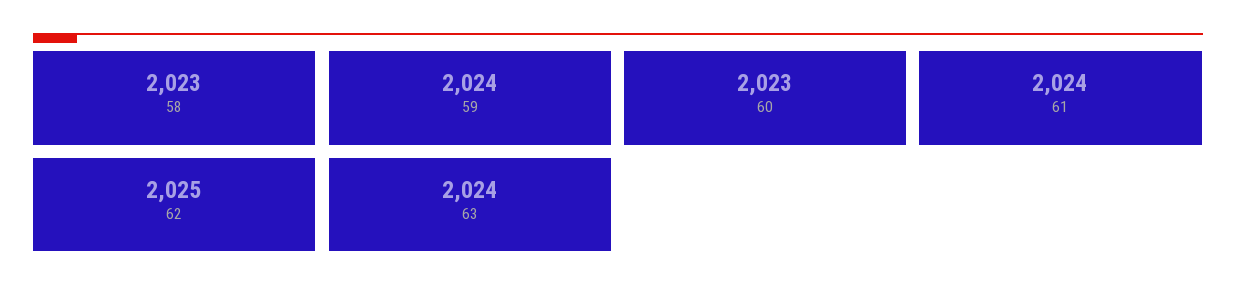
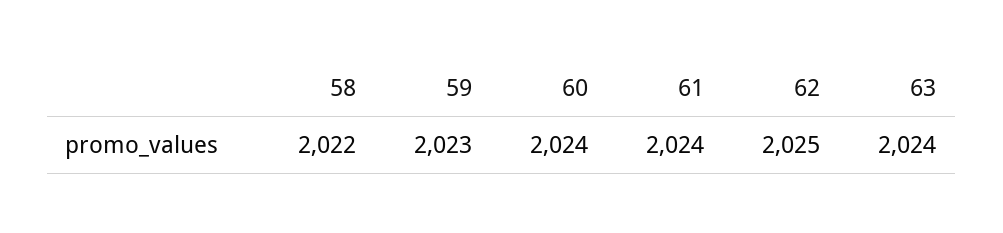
58: 2023 -> 2022
59: 2024 -> 2023
60: 2023 -> 2024

